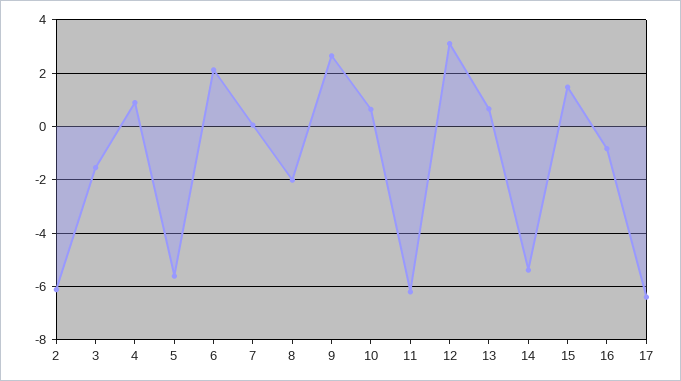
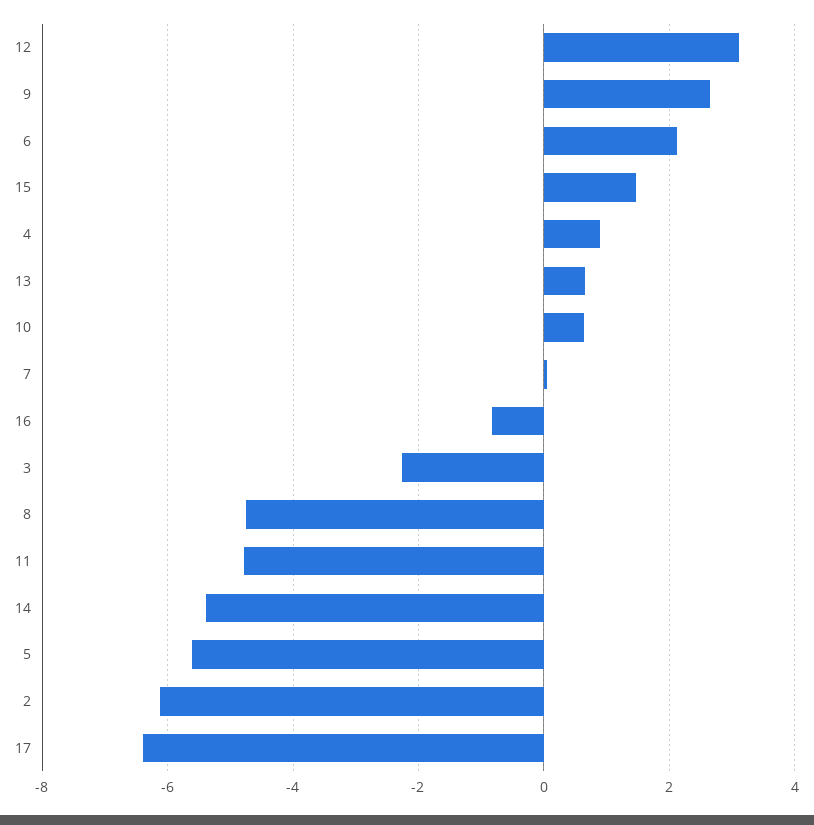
3: -1.5 -> -2.2
8: -2 -> -4.8
11: -6.25 -> -4.8

